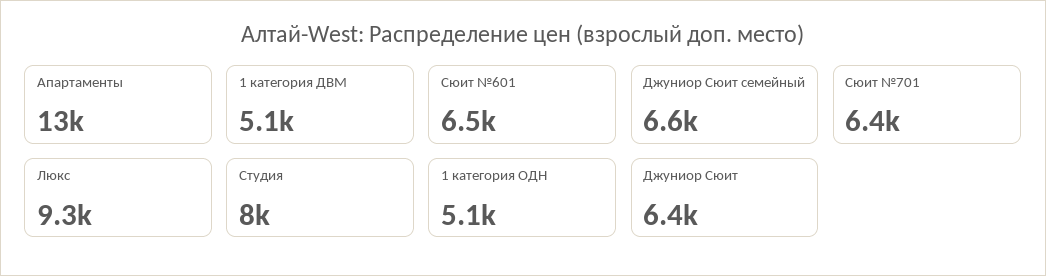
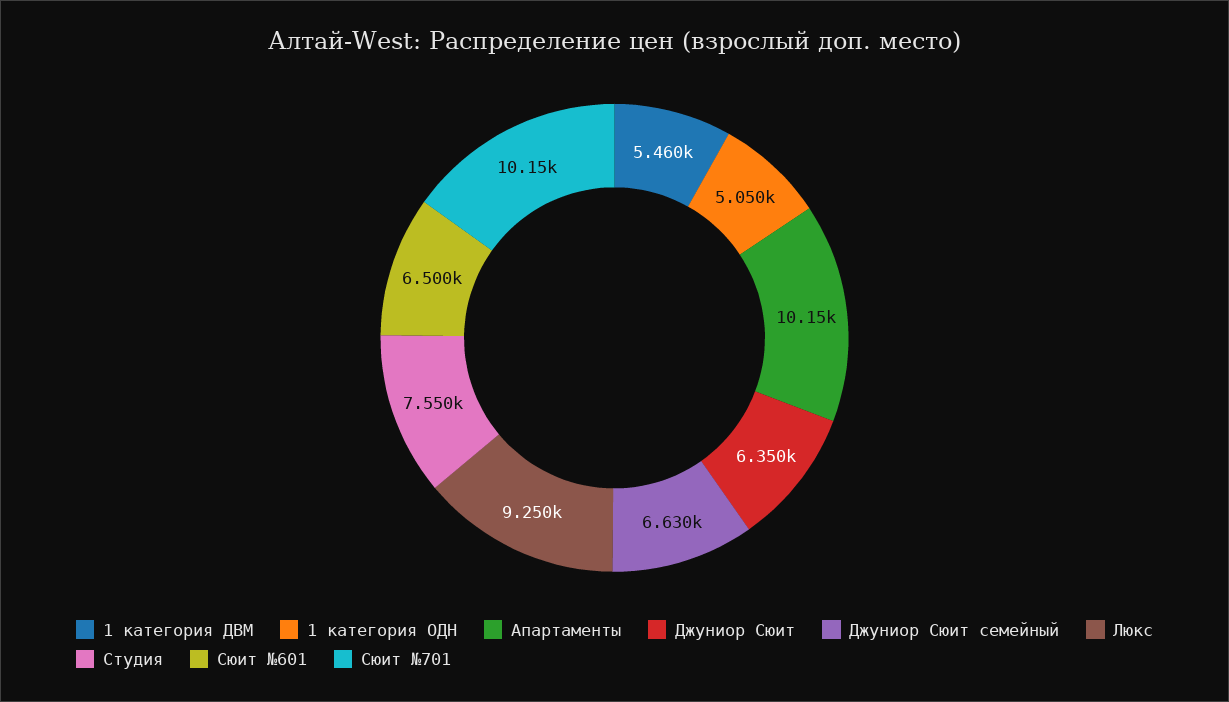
Апартаменты: 13000 -> 10150
1 категория ДВМ: 5100 -> 5460
Сюит №701: 6400 -> 10150
Студия: 8000 -> 7550

